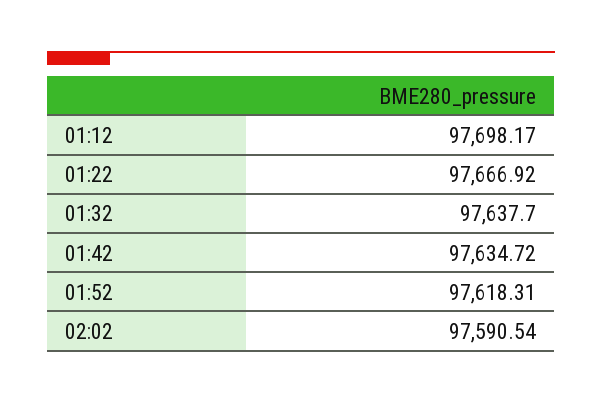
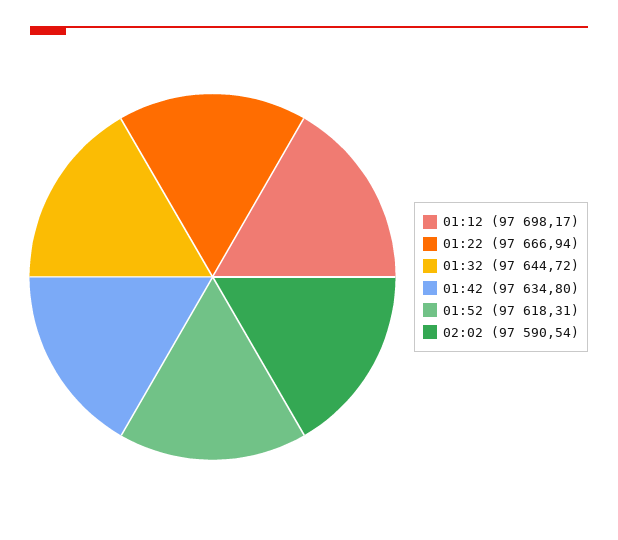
01:22: 97666.92 -> 97666.94
01:32: 97637.7 -> 97644.72
01:42: 97634.72 -> 97634.8

